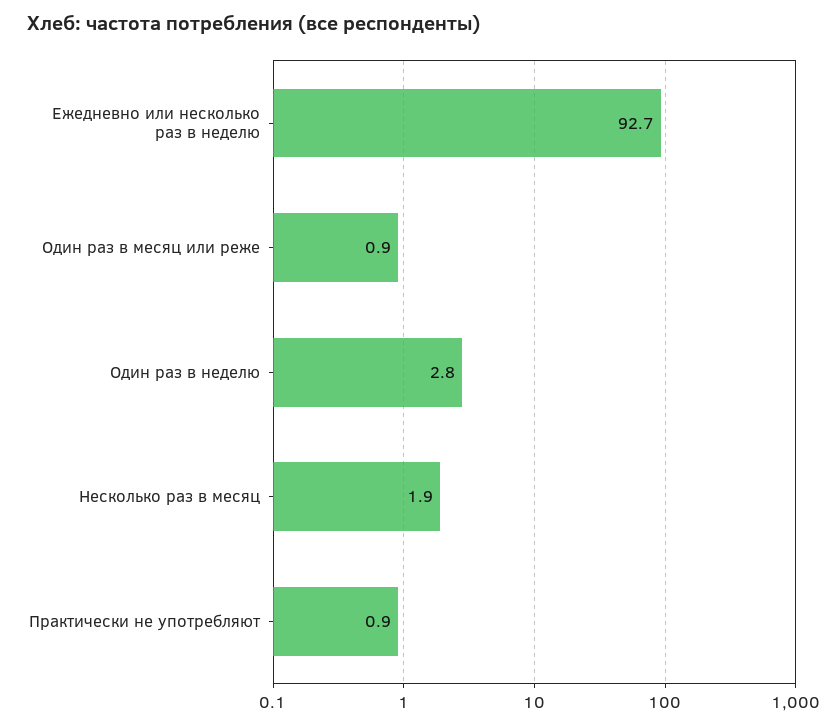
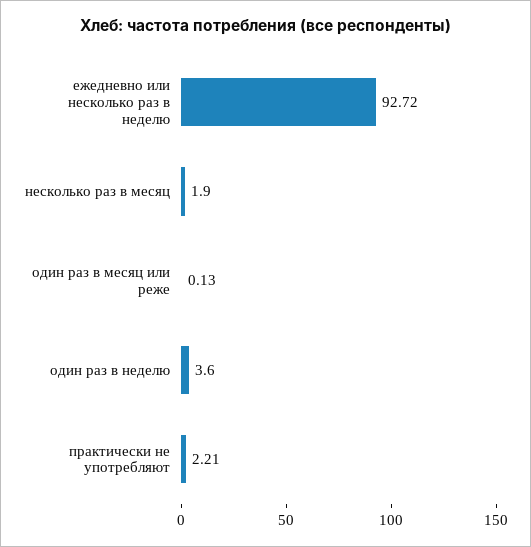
Один раз в месяц или реже: 0.9 -> 0.13
Один раз в неделю: 2.8 -> 3.6
Практически не употребляют: 0.9 -> 2.21

